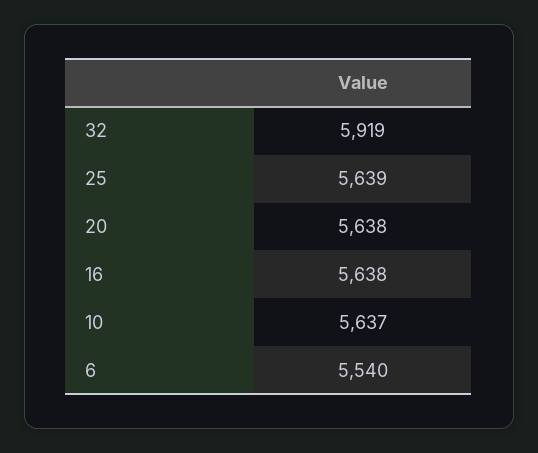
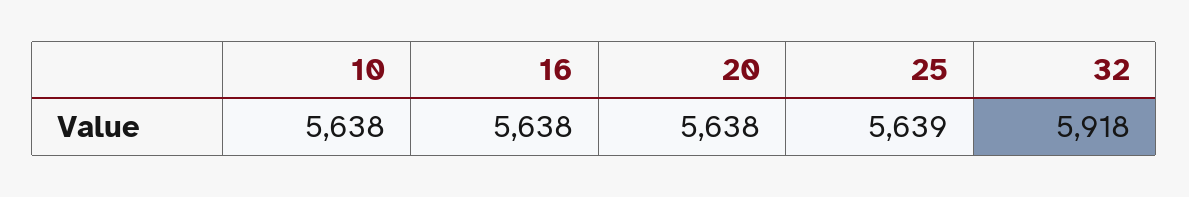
32: 5919 -> 5918
10: 5637 -> 5638
6: 5540 -> none

